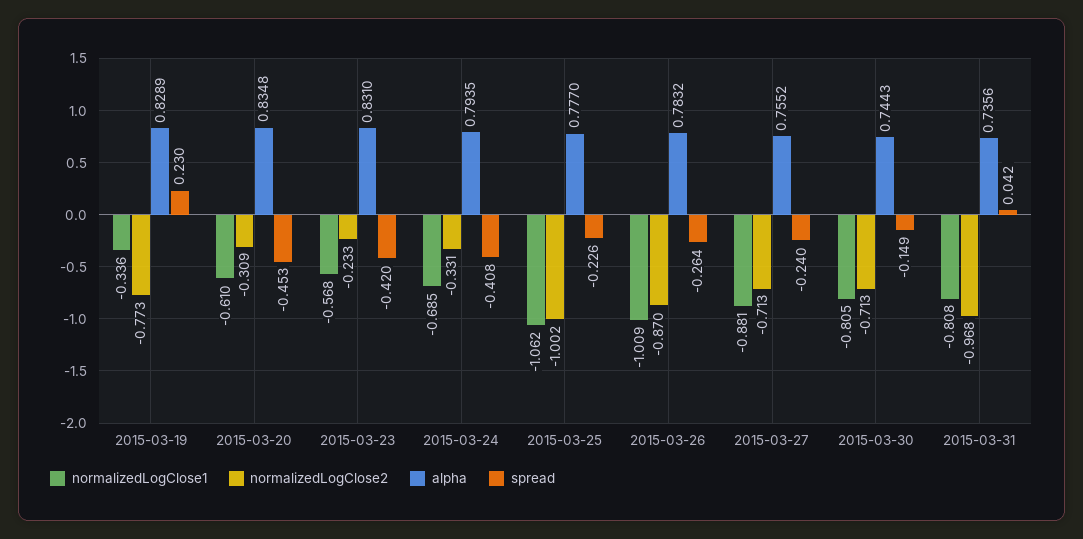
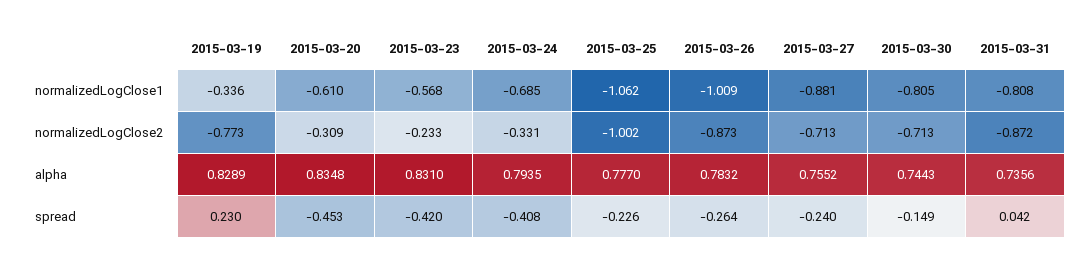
normalizedLogClose2, 2015-03-26: -0.87 -> -0.873
normalizedLogClose2, 2015-03-31: -0.968 -> -0.872

